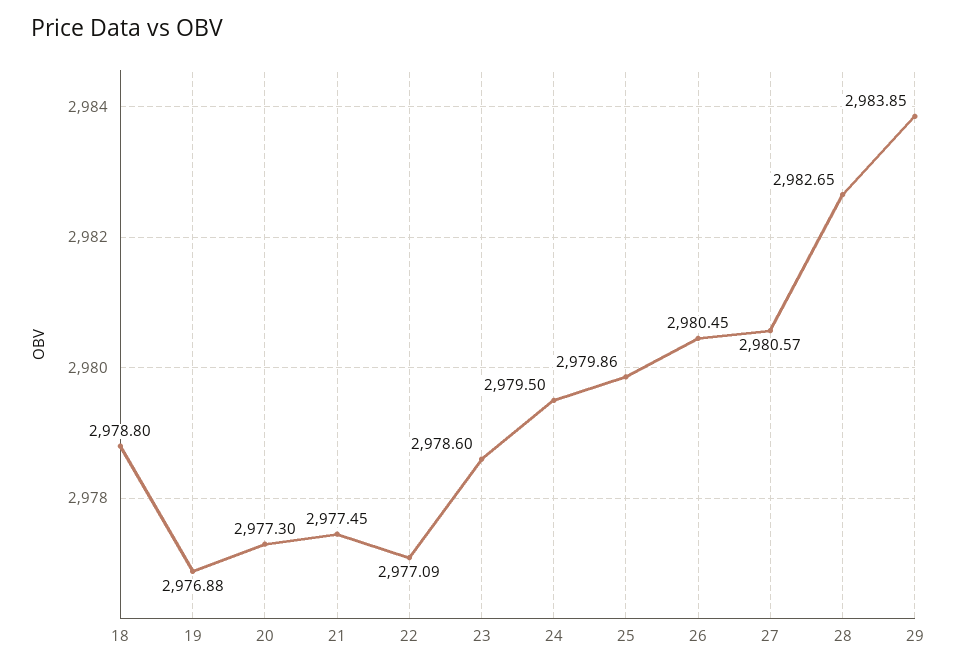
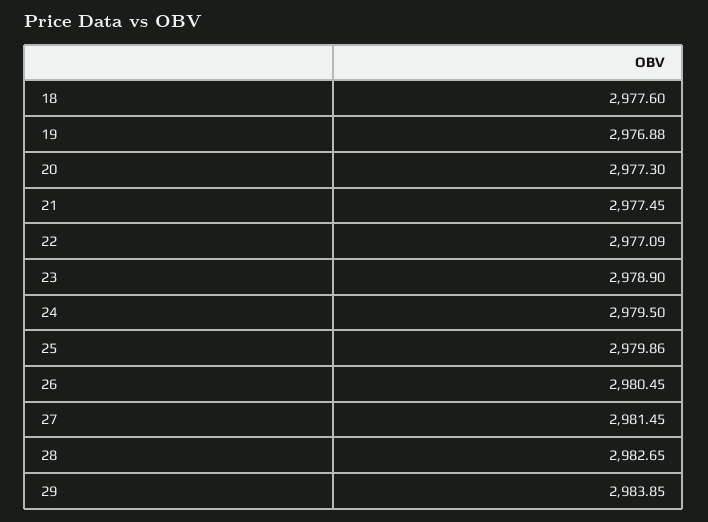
18: 2978.8 -> 2977.6
23: 2978.6 -> 2978.9
27: 2980.57 -> 2981.45

